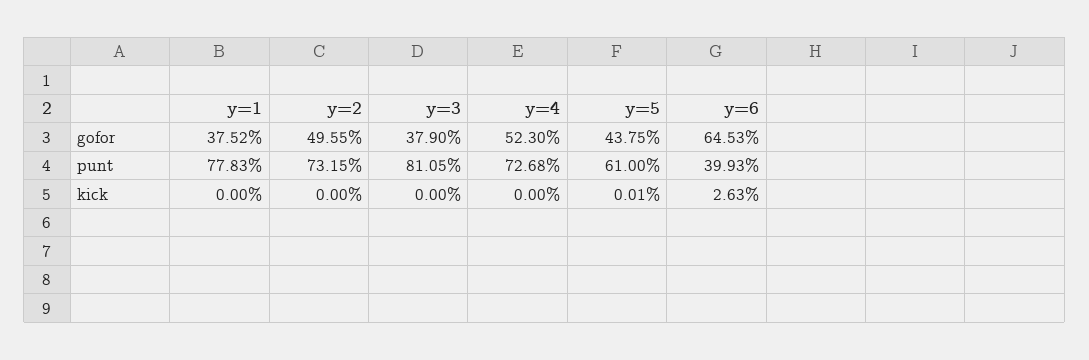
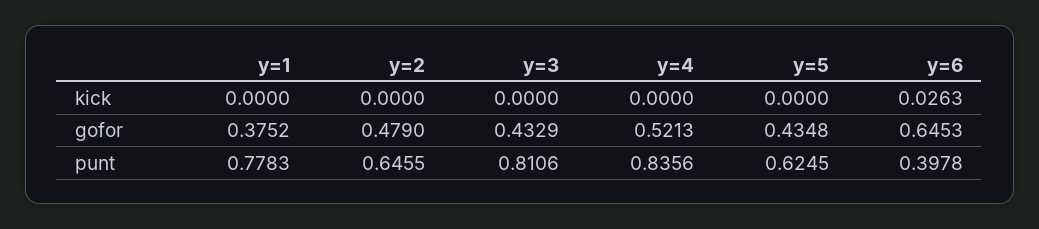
y=2, gofor: 0.4955 -> 0.479
y=3, gofor: 0.379 -> 0.4329
y=4, gofor: 0.523 -> 0.5213
y=5, gofor: 0.4375 -> 0.4348
y=2, punt: 0.7315 -> 0.6455
y=3, punt: 0.8105 -> 0.8106
y=4, punt: 0.7268 -> 0.8356
y=5, punt: 0.61 -> 0.6245
y=6, punt: 0.3993 -> 0.3978
y=5, kick: 0.0001 -> 0

